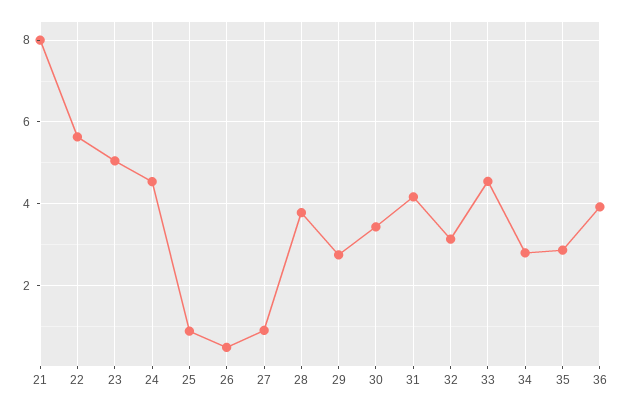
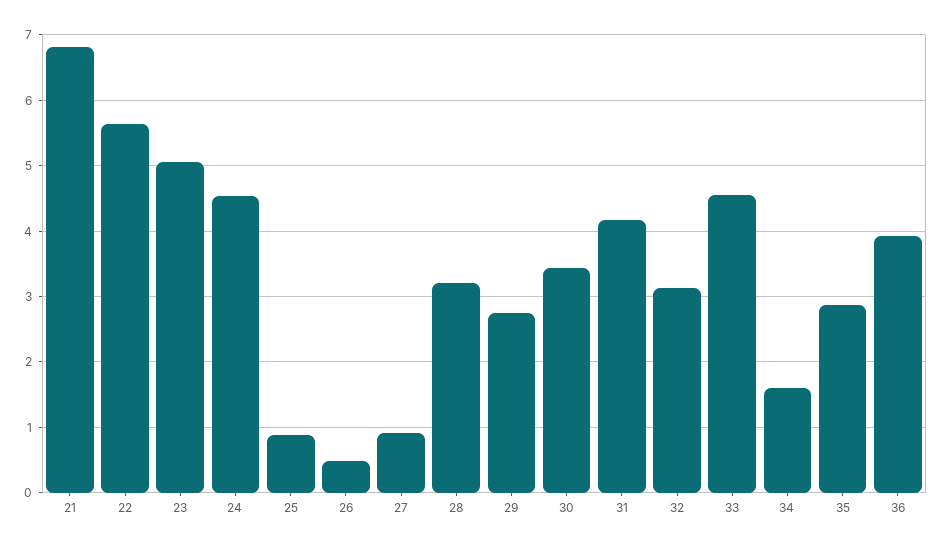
21: 8 -> 6.8
28: 3.8 -> 3.2
34: 2.8 -> 1.6

